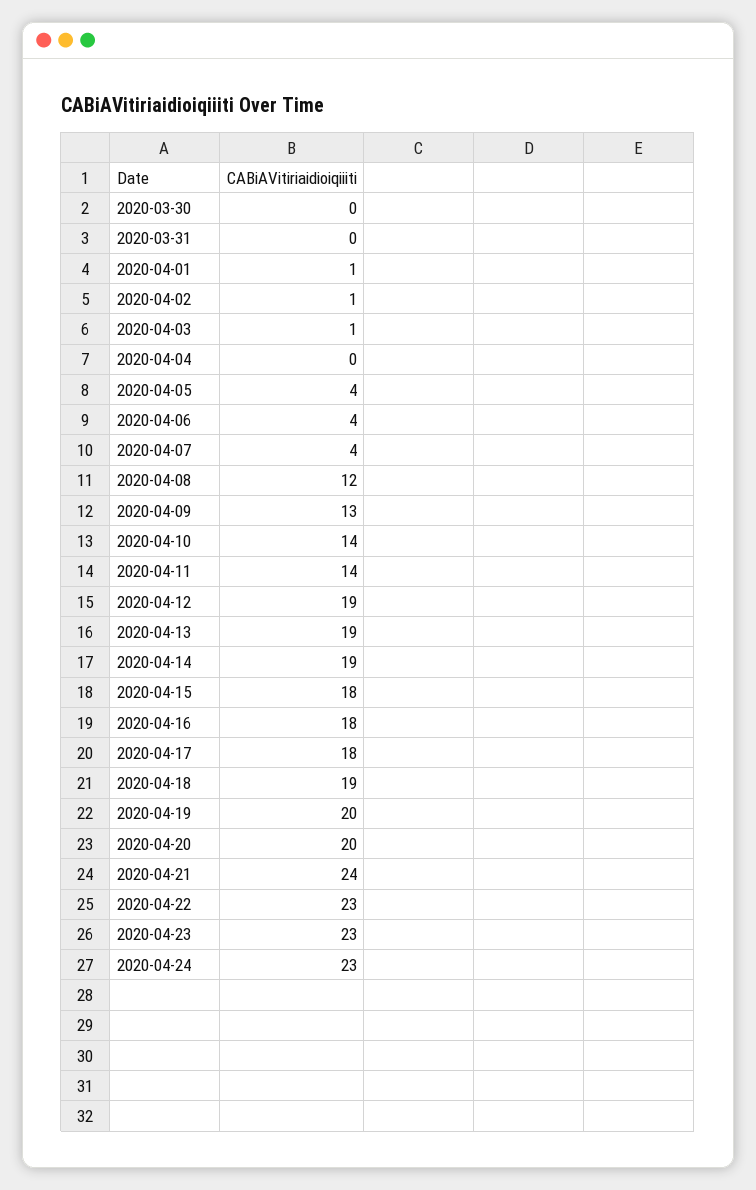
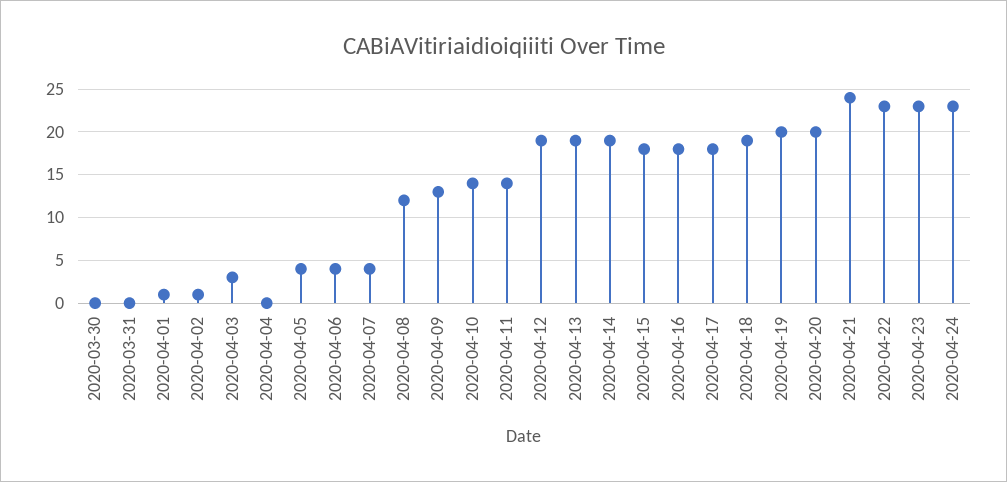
2020-04-03: 1 -> 3

